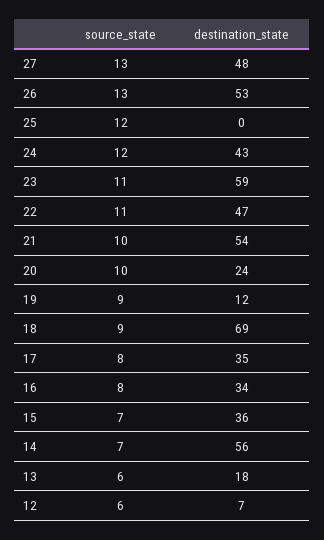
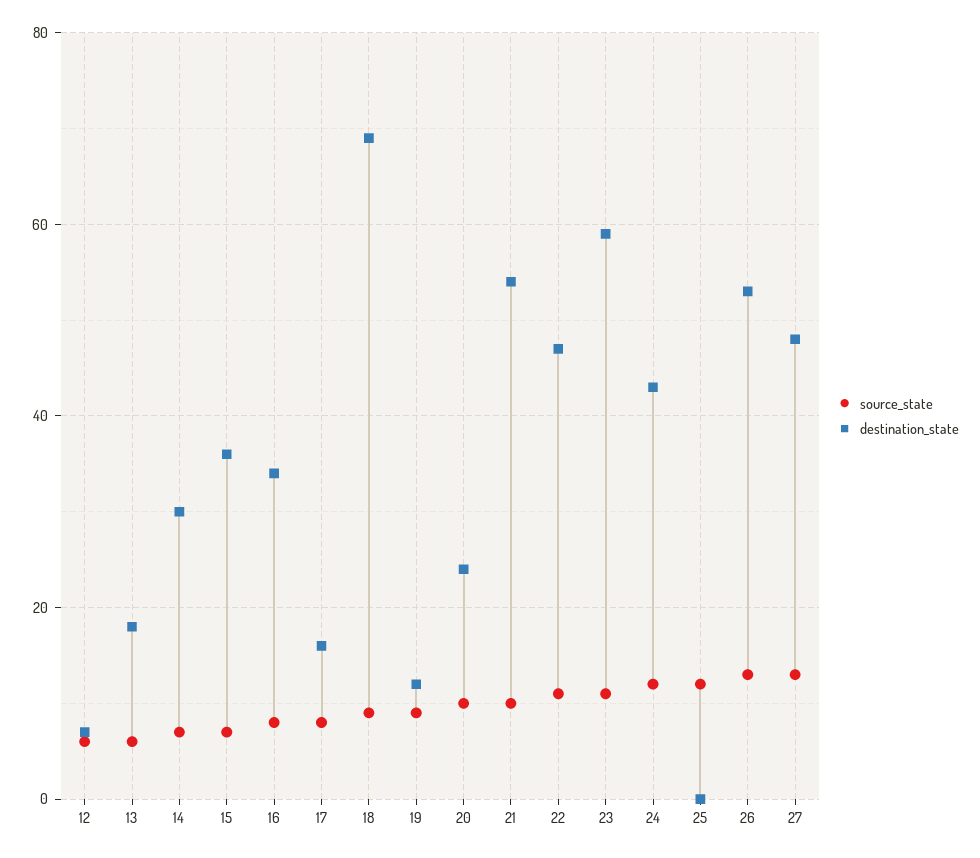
destination_state, 17: 35 -> 15
destination_state, 14: 56 -> 30

